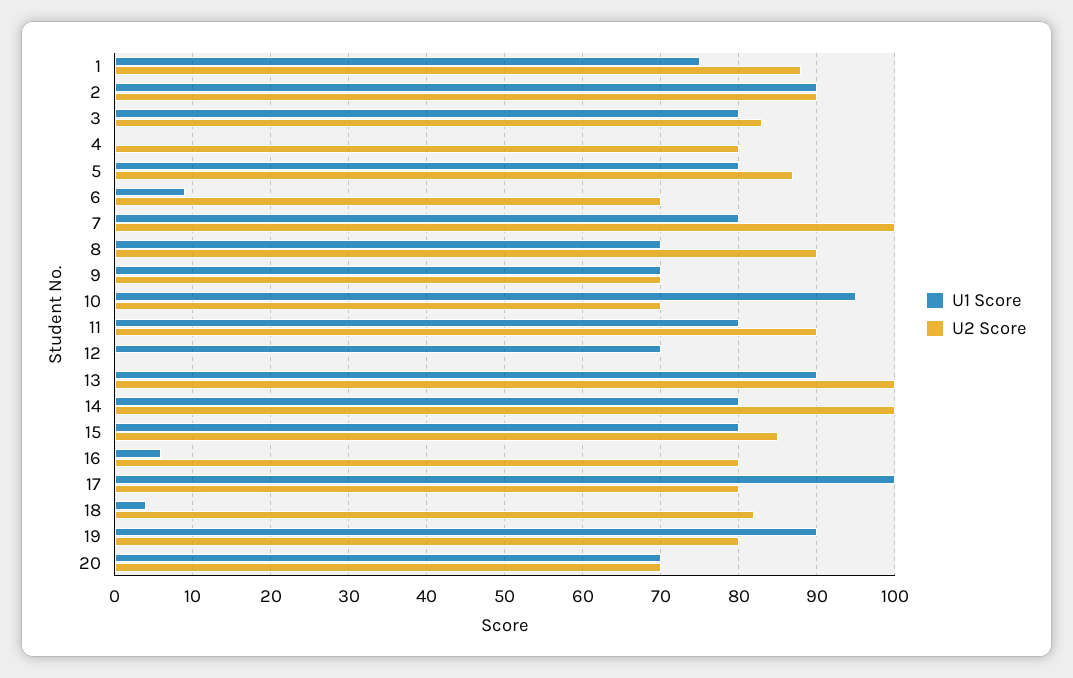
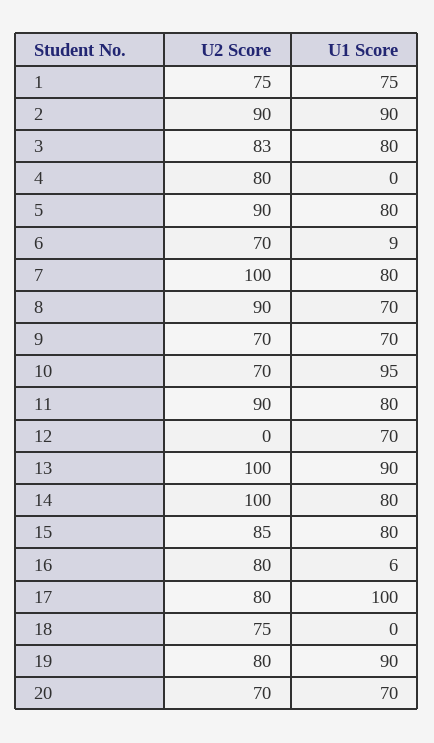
U2 Score, 1: 88 -> 75
U2 Score, 5: 87 -> 90
U1 Score, 18: 4 -> 0
U2 Score, 18: 82 -> 75

